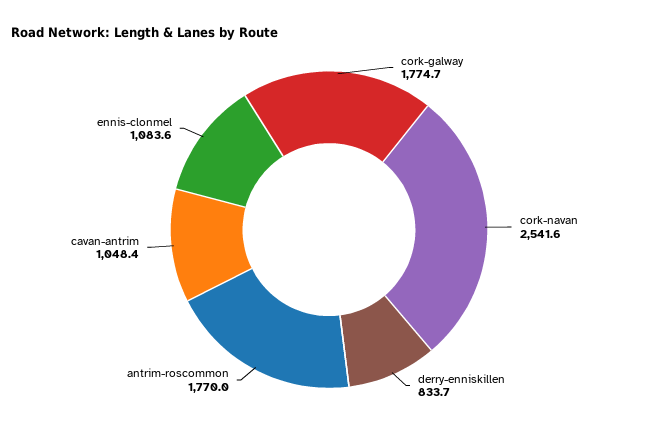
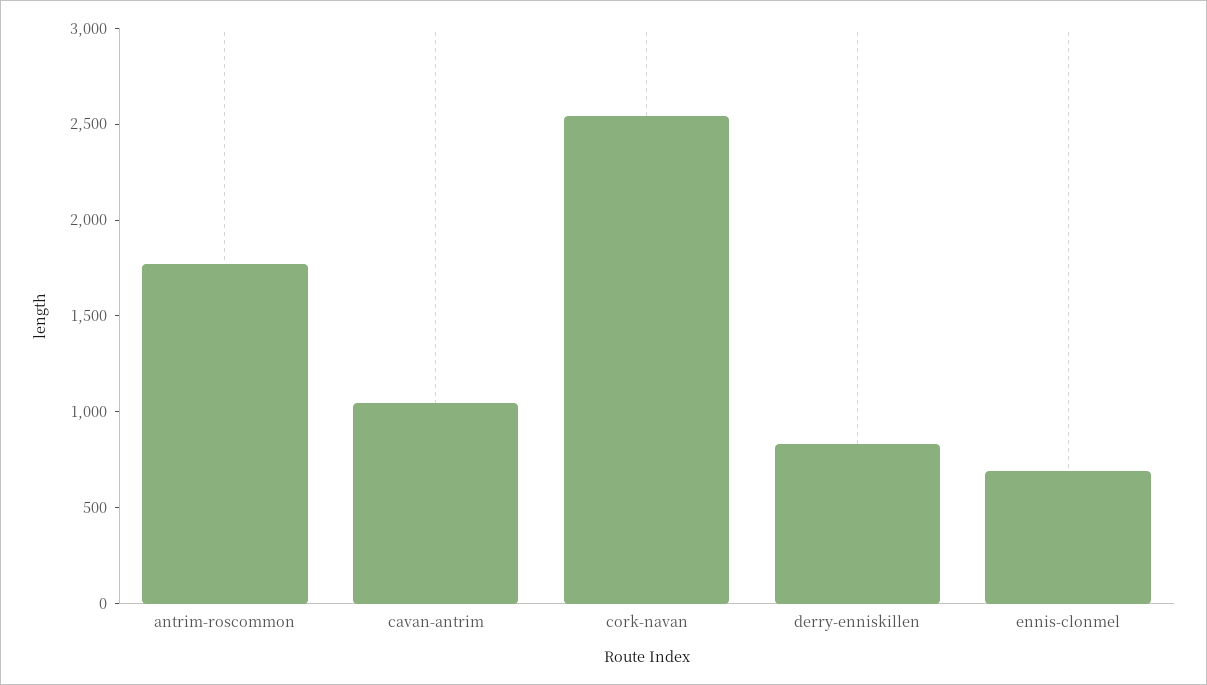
cork-galway: 1774.7 -> none
ennis-clonmel: 1083.6 -> 700

